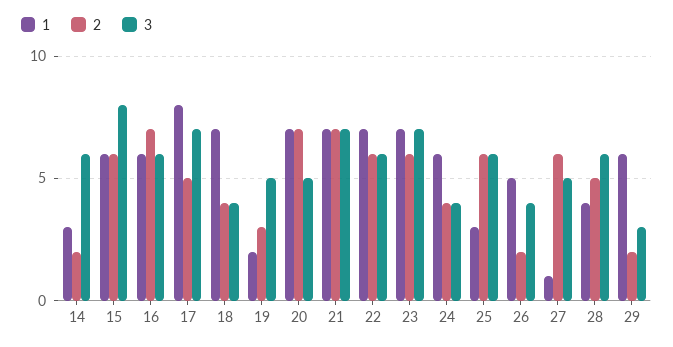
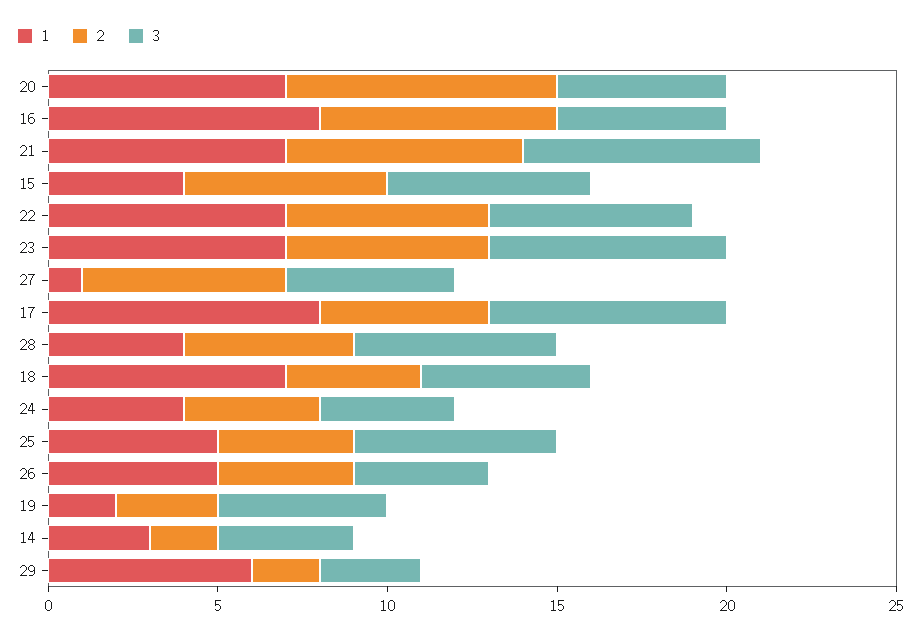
3, 14: 6 -> 4
1, 15: 6 -> 4
3, 15: 8 -> 6
1, 16: 6 -> 8
3, 16: 6 -> 5
3, 18: 4 -> 5
2, 20: 7 -> 8
1, 24: 6 -> 4
1, 25: 3 -> 5
2, 25: 6 -> 4
2, 26: 2 -> 4

